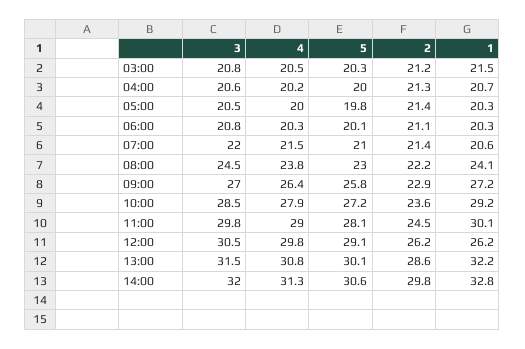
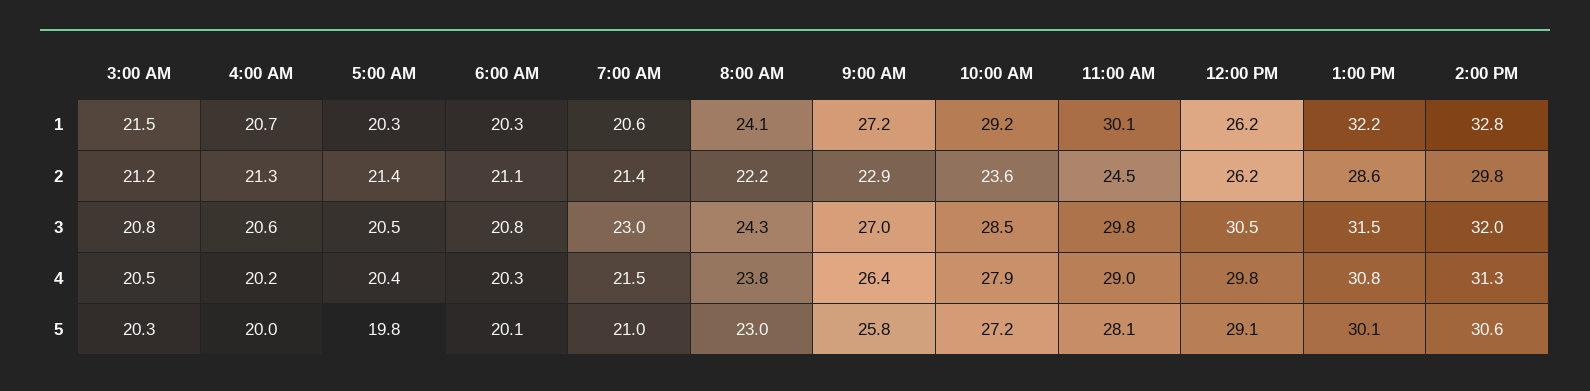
4, 05:00: 20 -> 20.4
3, 07:00: 22 -> 23
3, 08:00: 24.5 -> 24.3

